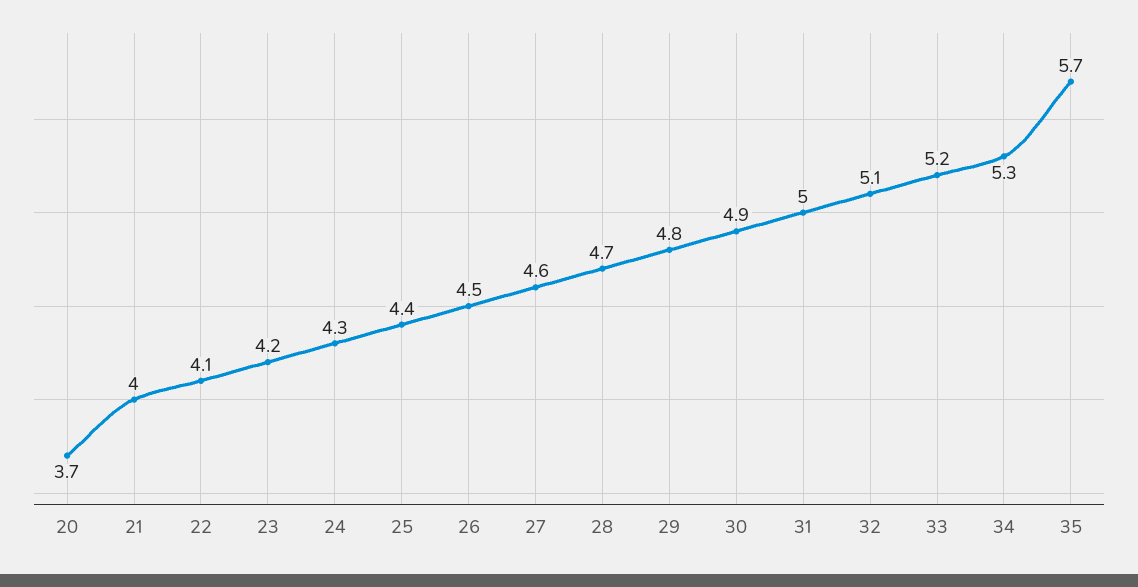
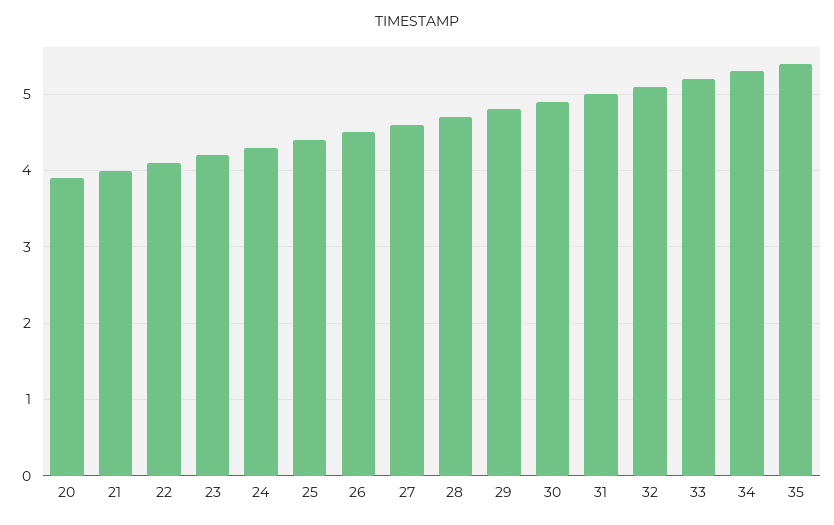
20: 3.7 -> 3.9
35: 5.7 -> 5.4

